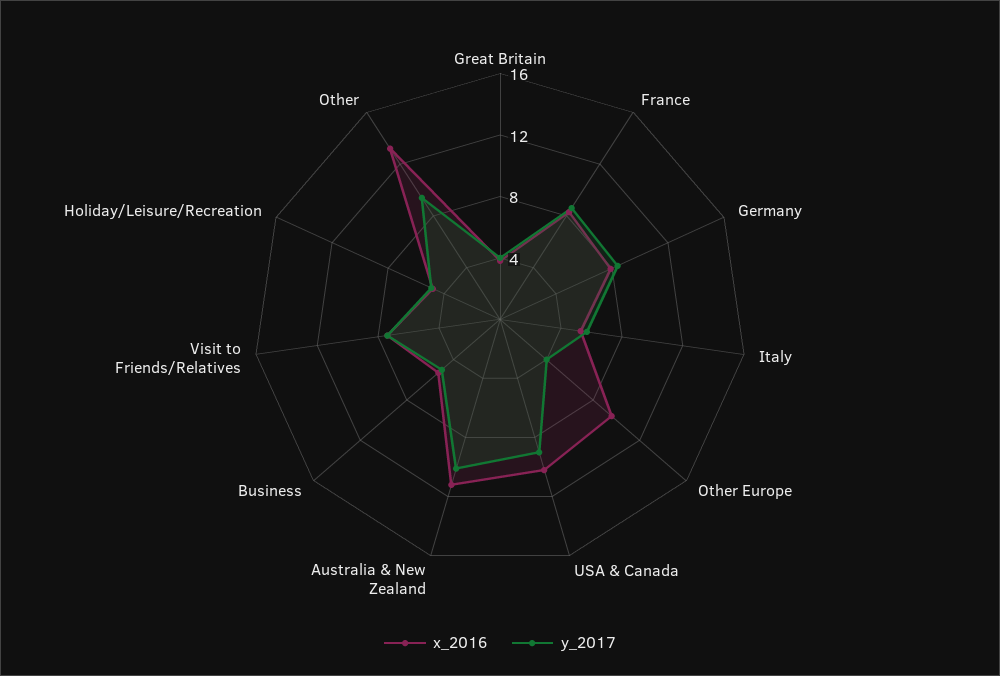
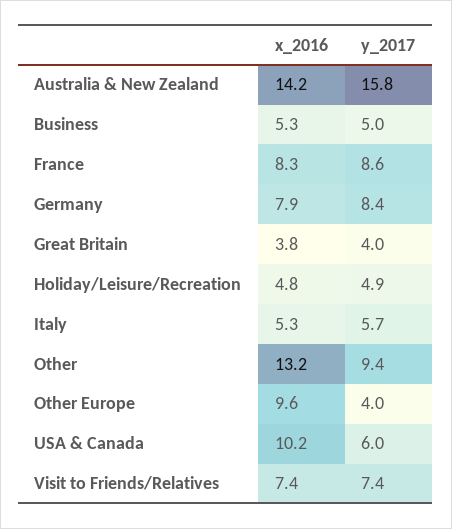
y_2017, USA & Canada: 9 -> 6
x_2016, Australia & New Zealand: 11 -> 14.2
y_2017, Australia & New Zealand: 10 -> 15.8

